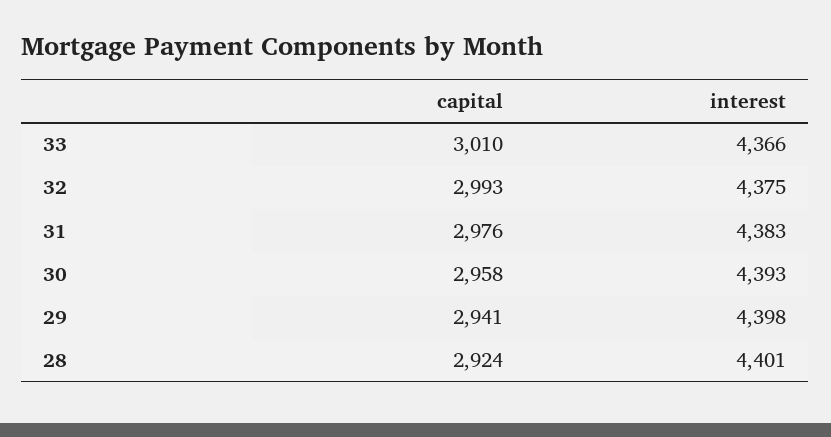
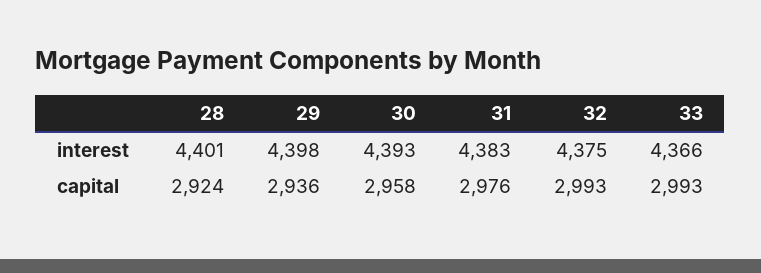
capital, 33: 3010 -> 2993
capital, 29: 2941 -> 2936

